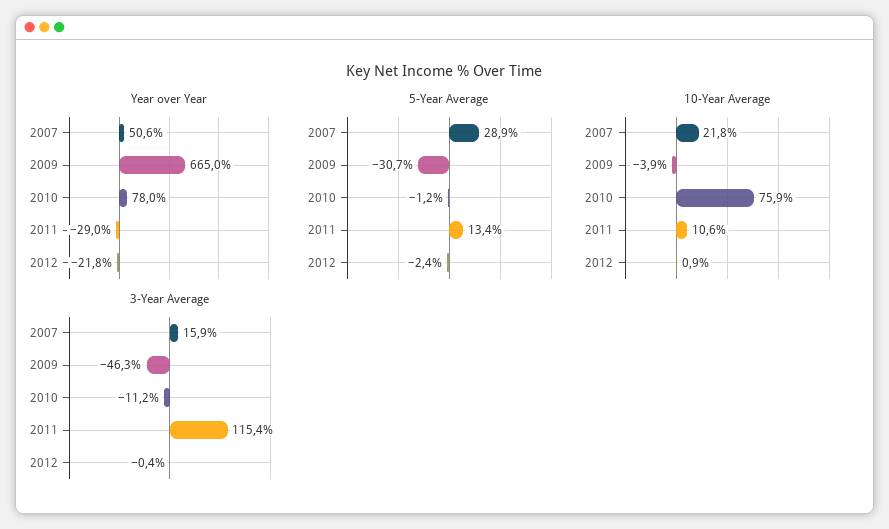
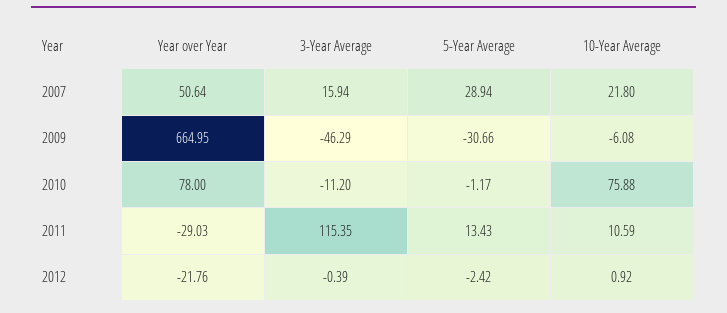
10-Year Average, 2009: -3.9 -> -6.08

